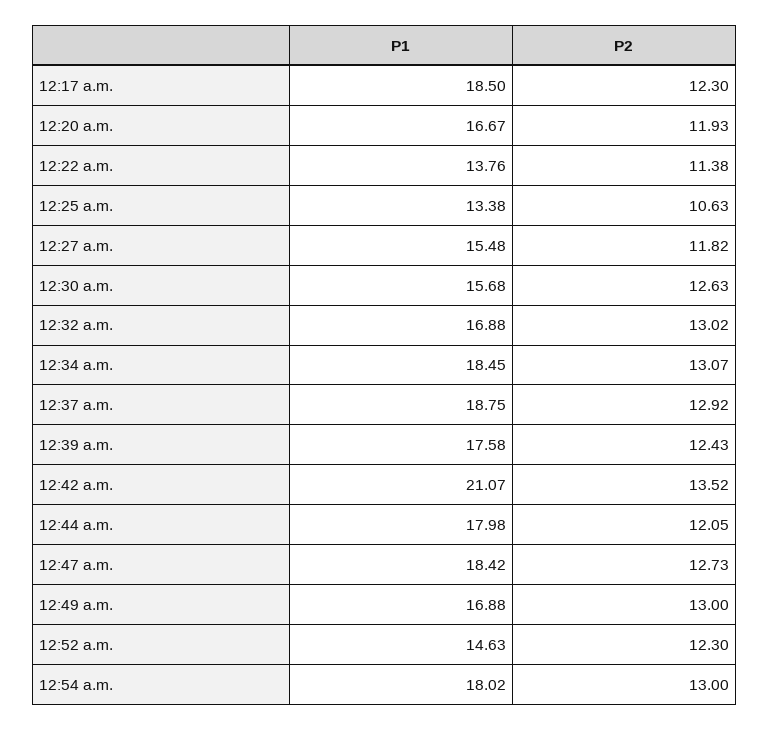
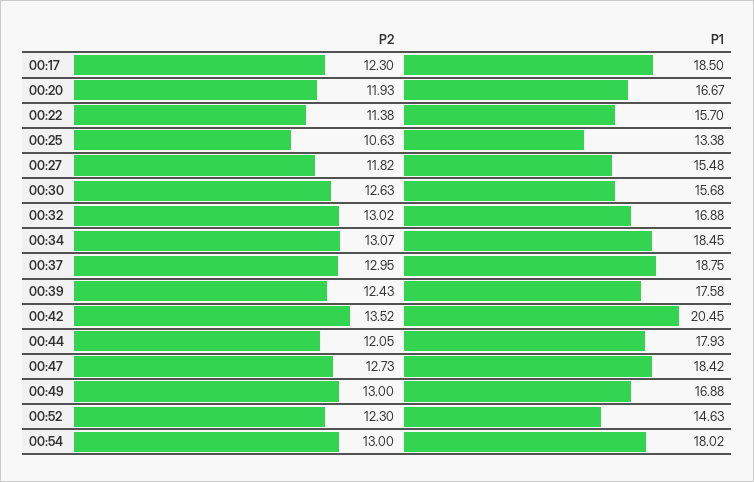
P1, 12:22 a.m.: 13.76 -> 15.7
P2, 12:37 a.m.: 12.92 -> 12.95
P1, 12:42 a.m.: 21.07 -> 20.45
P1, 12:44 a.m.: 17.98 -> 17.93

